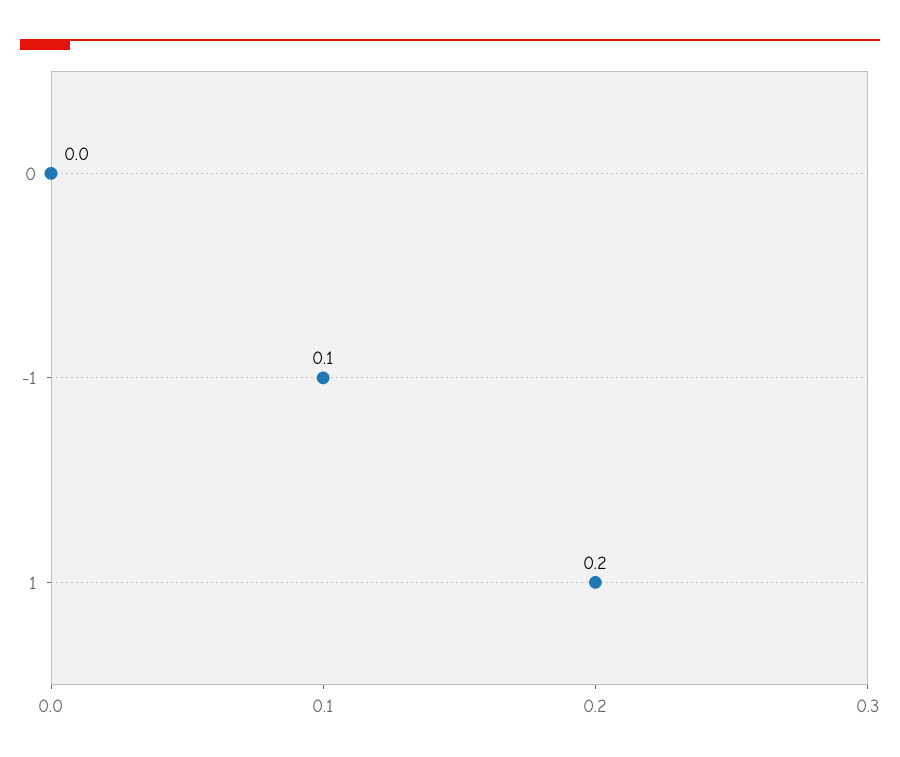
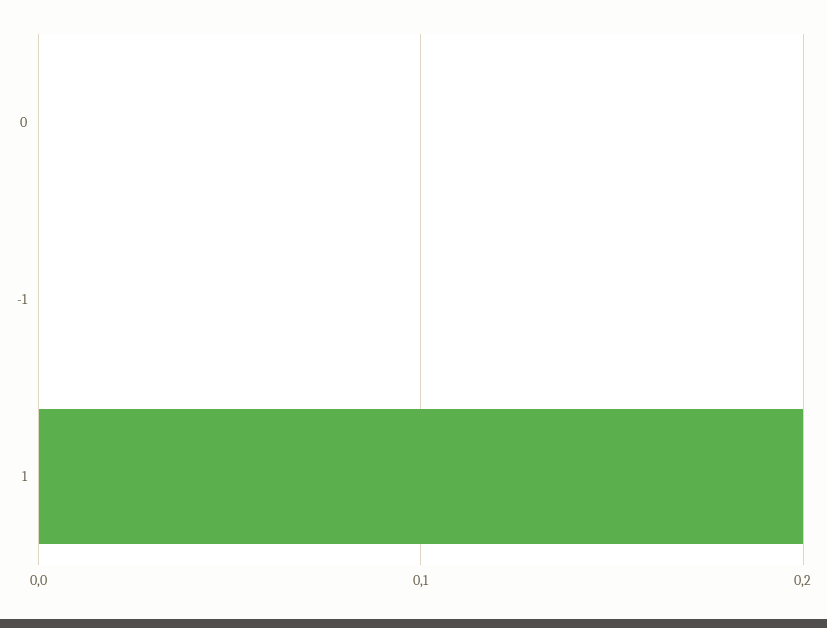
-1: 0.1 -> 0

